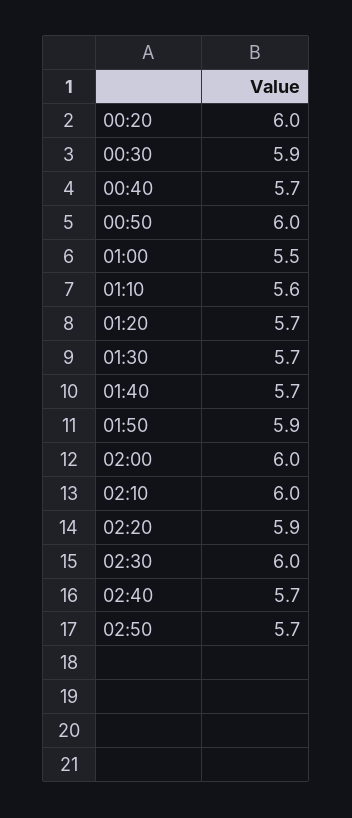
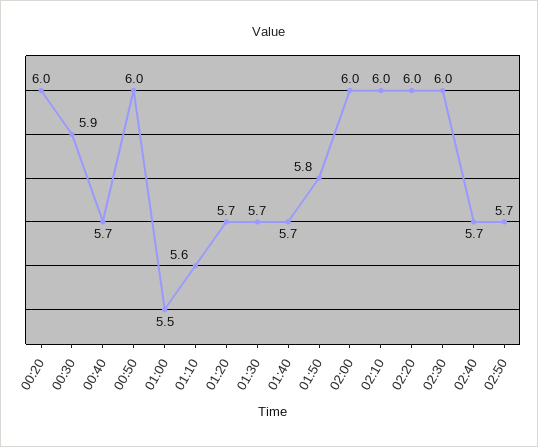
01:50: 5.9 -> 5.8
02:20: 5.9 -> 6

